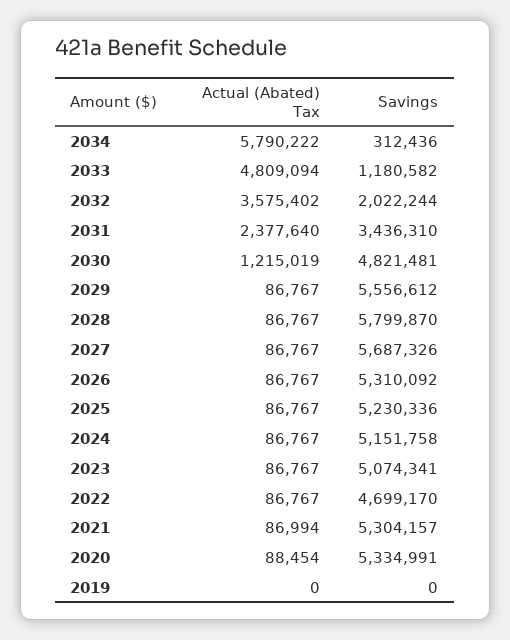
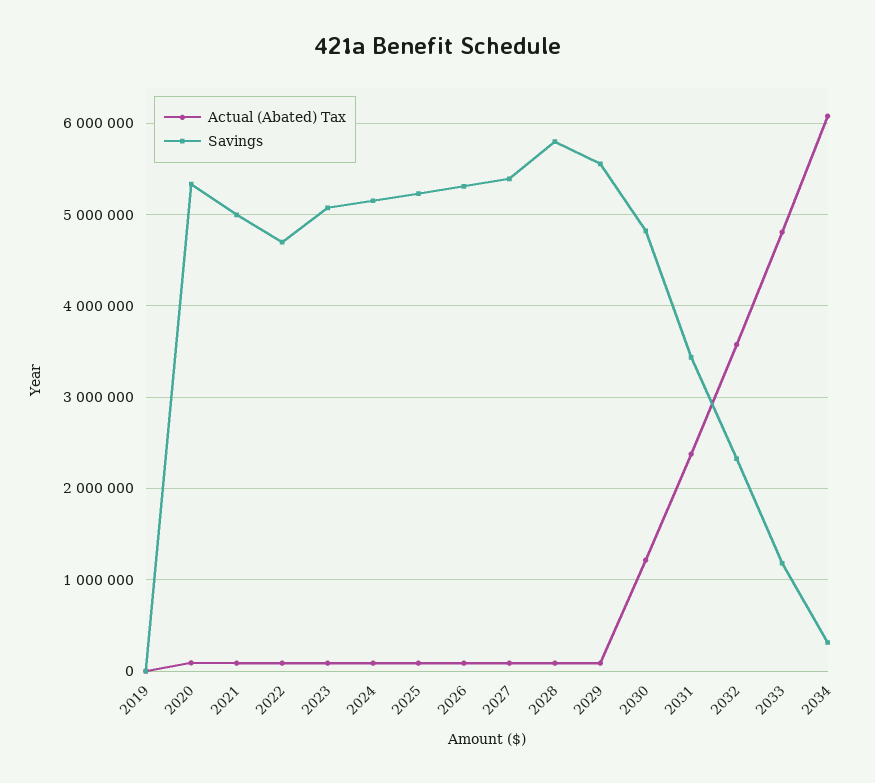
Actual (Abated) Tax, 2034: 5790222 -> 6100000
Savings, 2032: 2022244 -> 2300000
Savings, 2027: 5687326 -> 5400000
Savings, 2021: 5304157 -> 5000000

